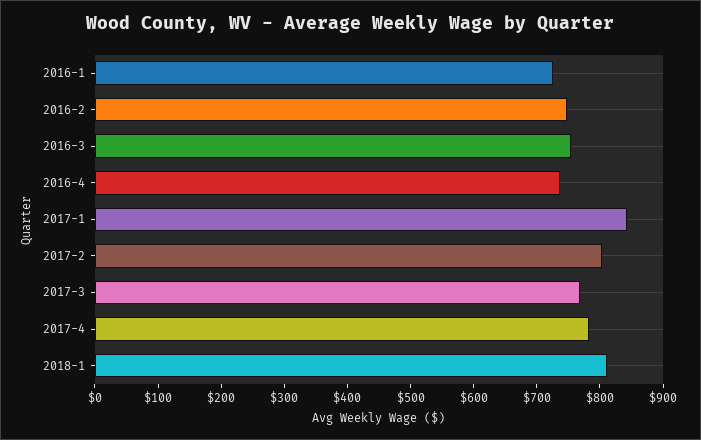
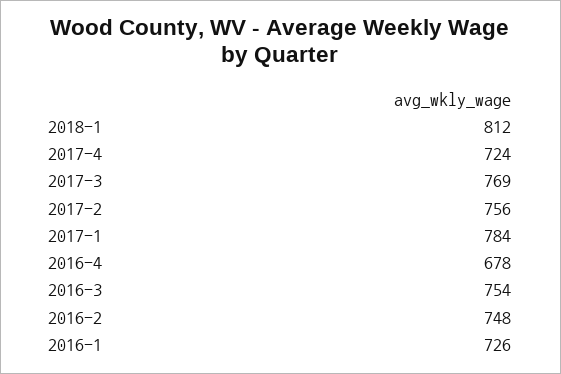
2016-4: 740 -> 678
2017-1: 840 -> 784
2017-2: 800 -> 756
2017-4: 780 -> 724

